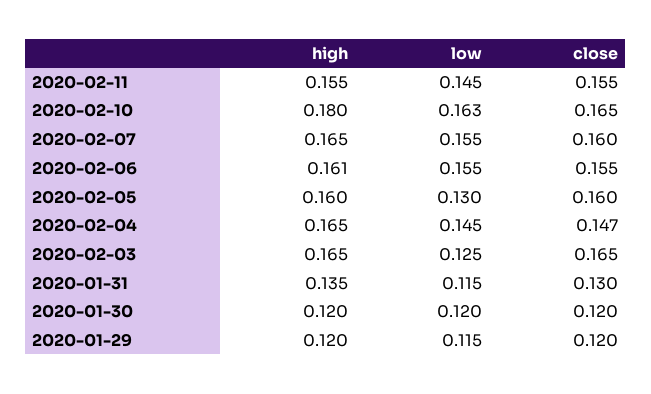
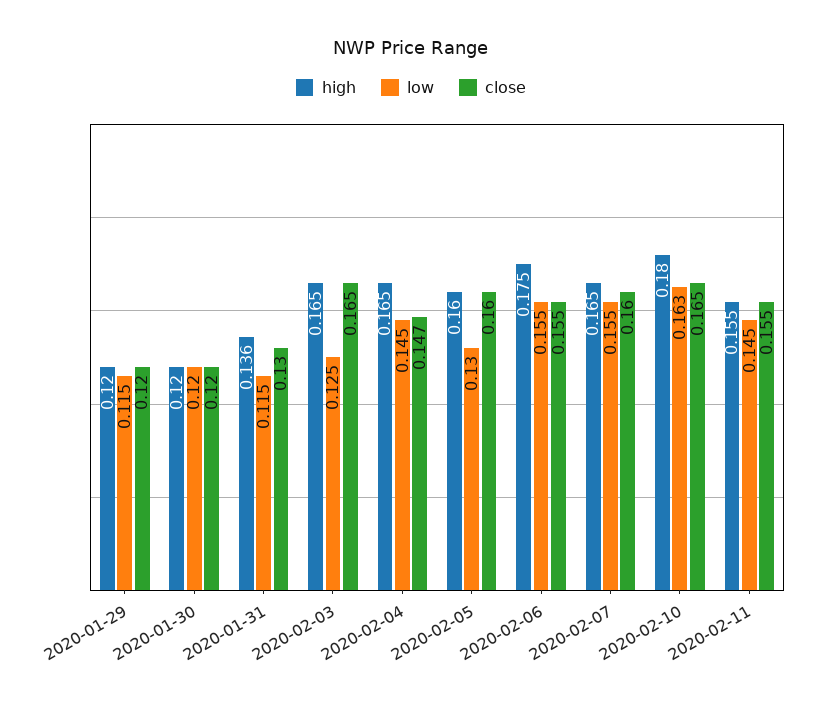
high, 2020-02-06: 0.161 -> 0.175
high, 2020-01-31: 0.135 -> 0.136

